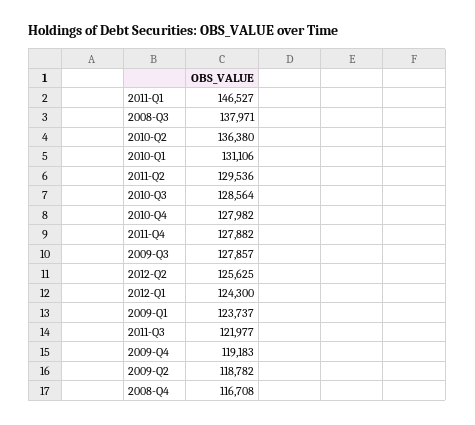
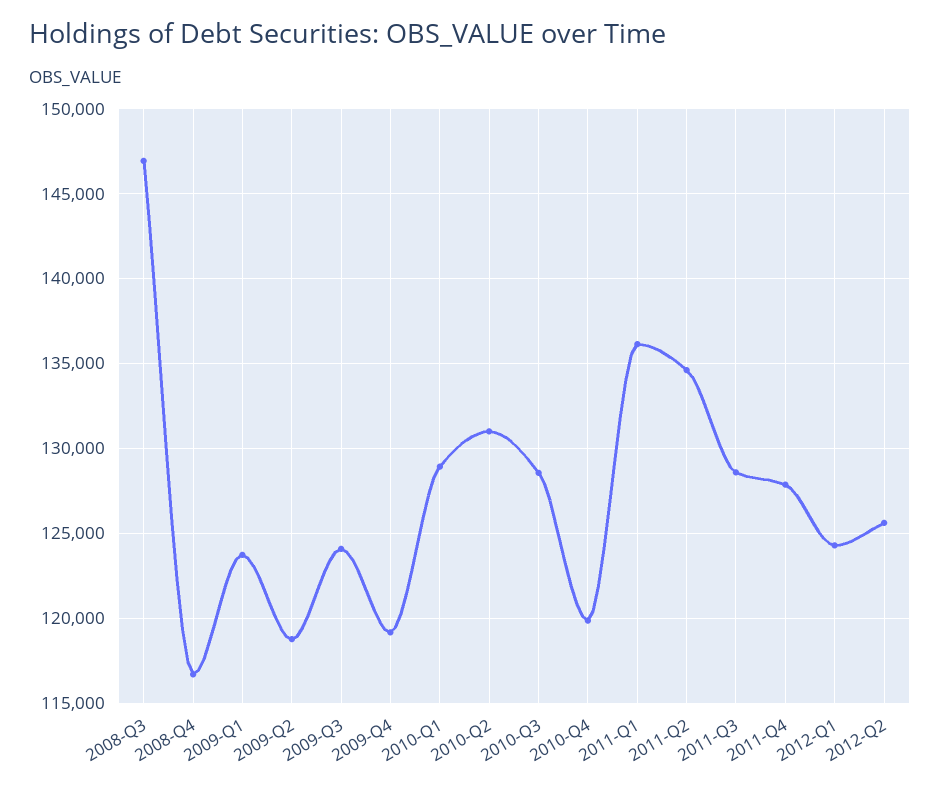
2011-Q1: 146527 -> 136000
2008-Q3: 137971 -> 147000
2010-Q2: 136380 -> 131000
2010-Q1: 131106 -> 129000
2011-Q2: 129536 -> 134500
2010-Q4: 127982 -> 120000
2009-Q3: 127857 -> 124000
2011-Q3: 121977 -> 128500

